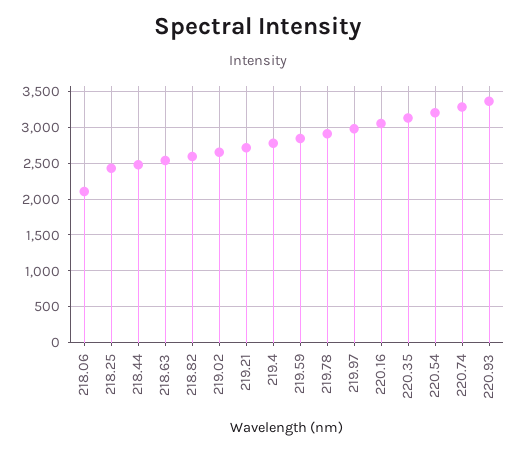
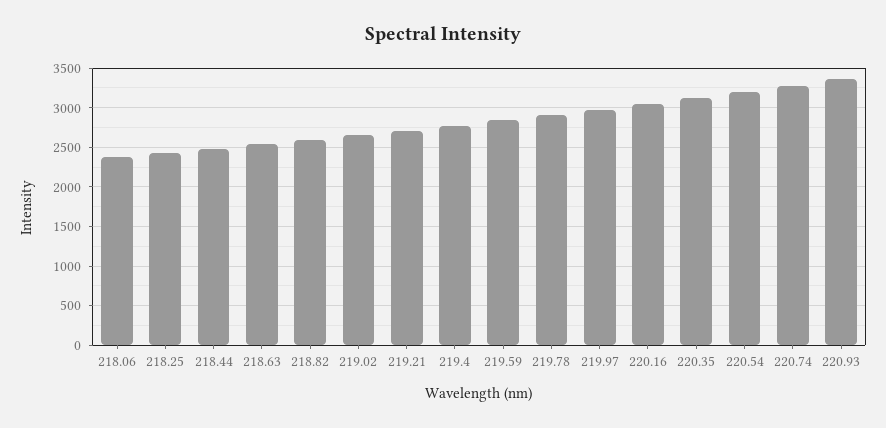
218.06: 2100 -> 2400

